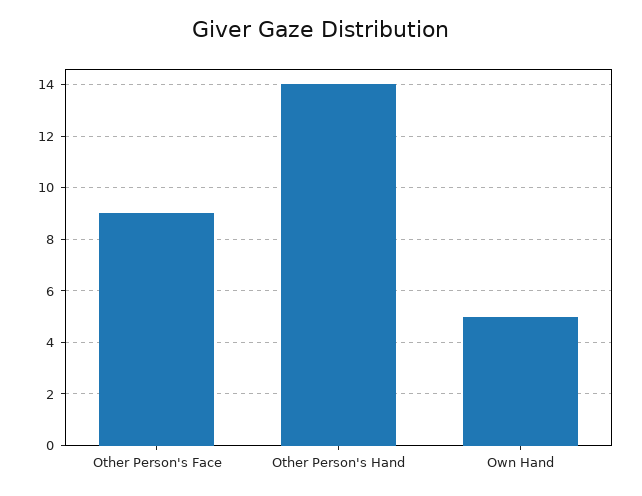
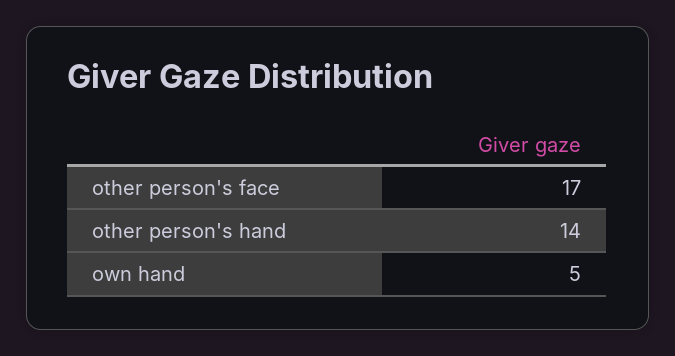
Other Person's Face: 9 -> 17

